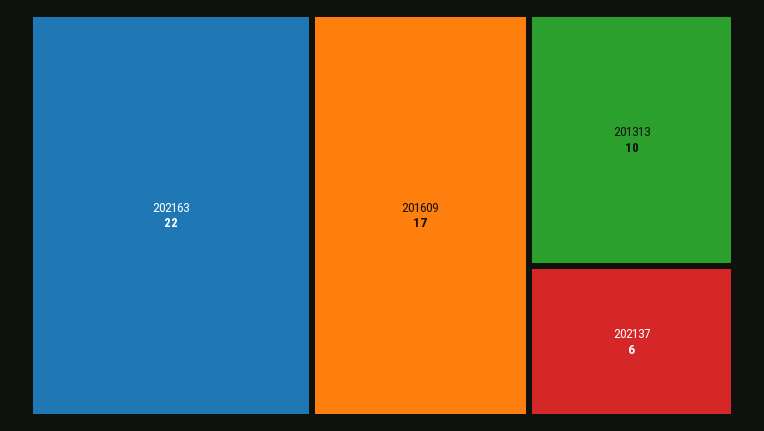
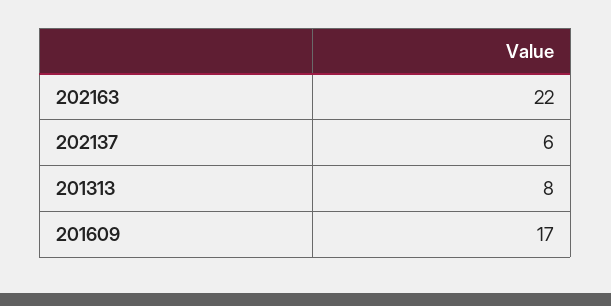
201313: 10 -> 8

